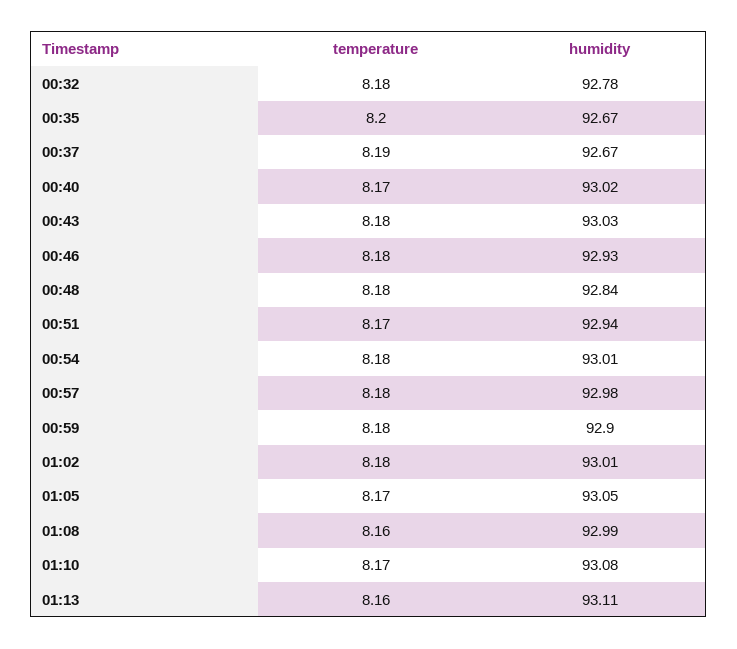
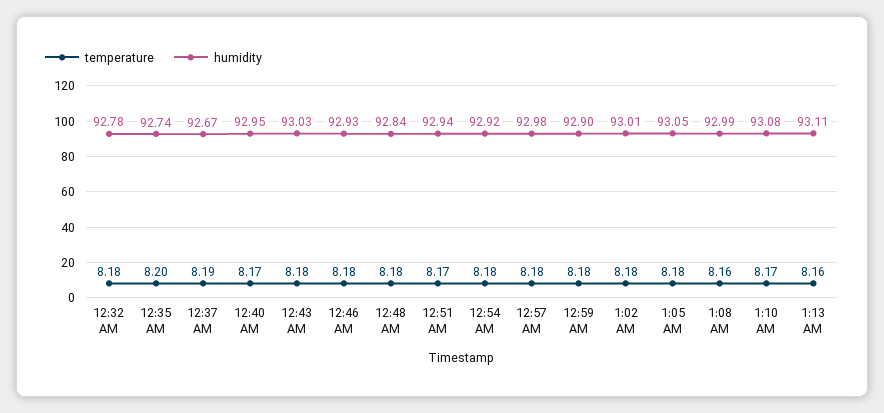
humidity, 00:35: 92.67 -> 92.74
humidity, 00:40: 93.02 -> 92.95
humidity, 00:54: 93.01 -> 92.92
temperature, 01:05: 8.17 -> 8.18

